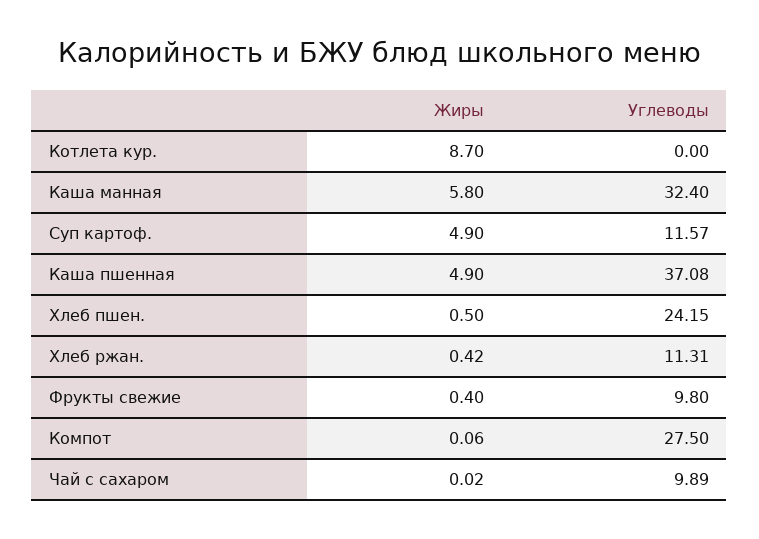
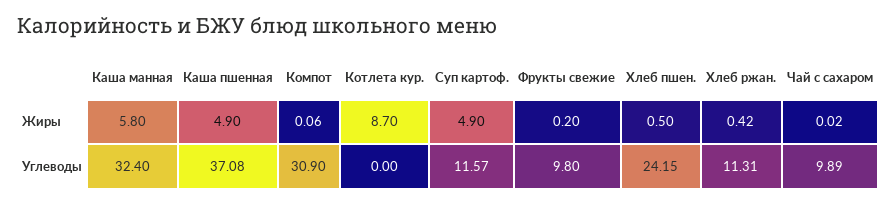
Жиры, Фрукты свежие: 0.4 -> 0.2
Углеводы, Компот: 27.5 -> 30.9

